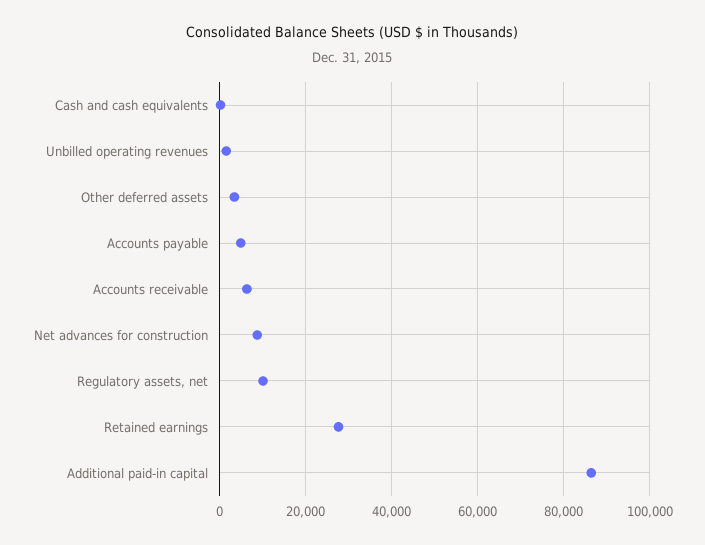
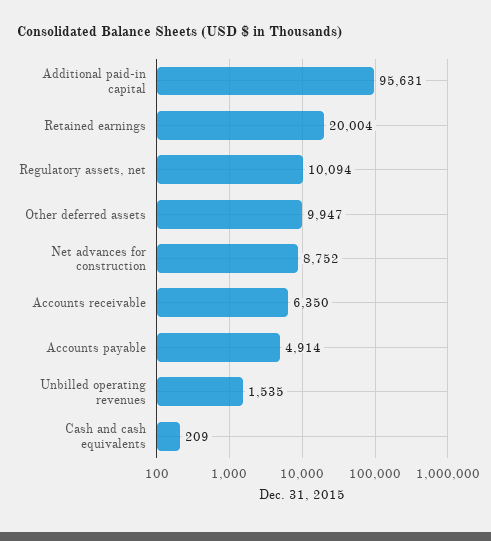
Other deferred assets: 4000 -> 9947
Retained earnings: 28000 -> 20004
Additional paid-in capital: 86000 -> 95631

